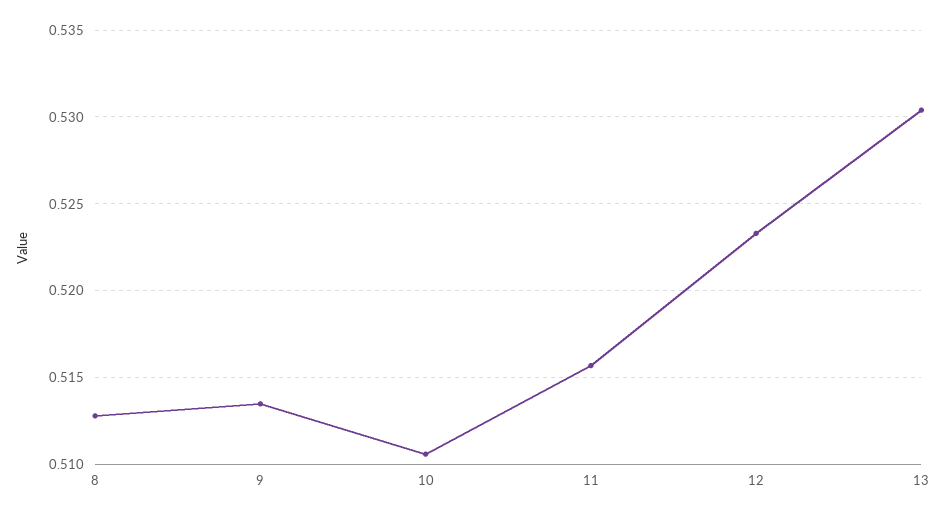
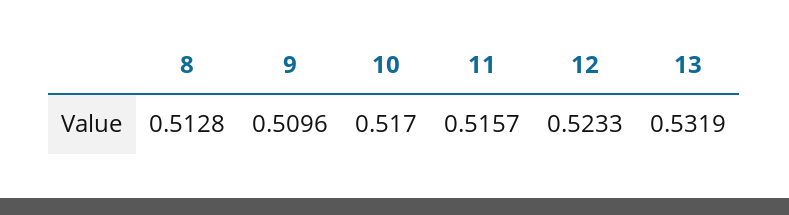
9: 0.5135 -> 0.5096
10: 0.5105 -> 0.517
13: 0.5305 -> 0.5319

